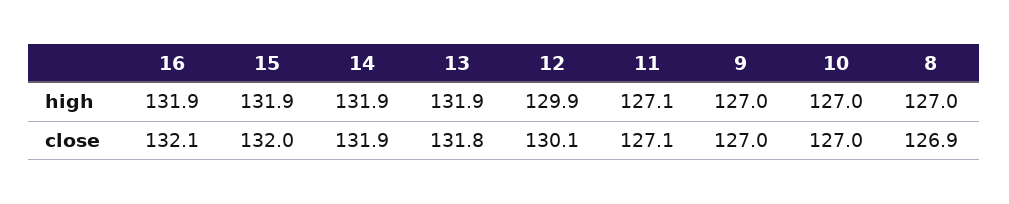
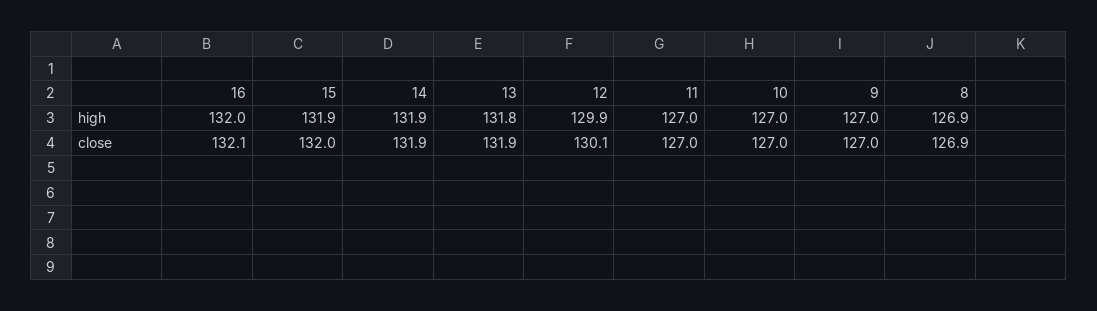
16, high: 131.9 -> 132
13, high: 131.9 -> 131.8
11, high: 127.1 -> 127
8, high: 127 -> 126.9
13, close: 131.8 -> 131.9
11, close: 127.1 -> 127

